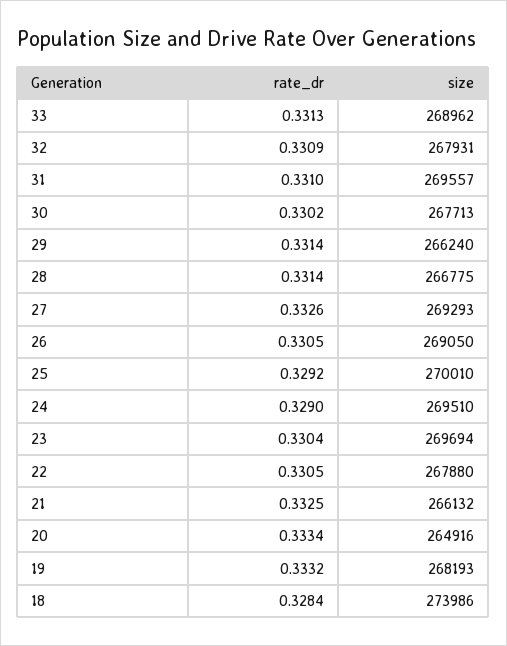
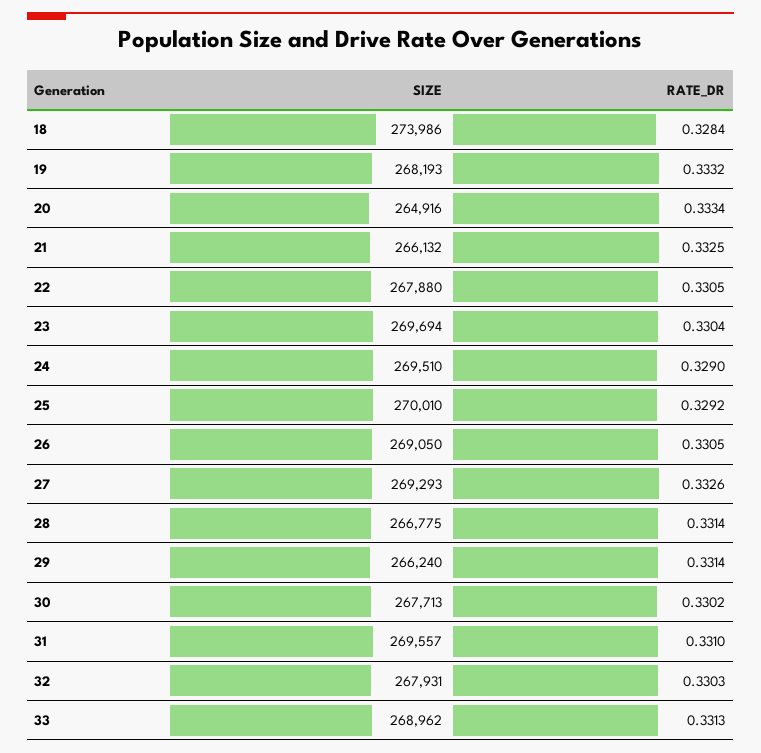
rate_dr, 32: 0.3309 -> 0.3303

